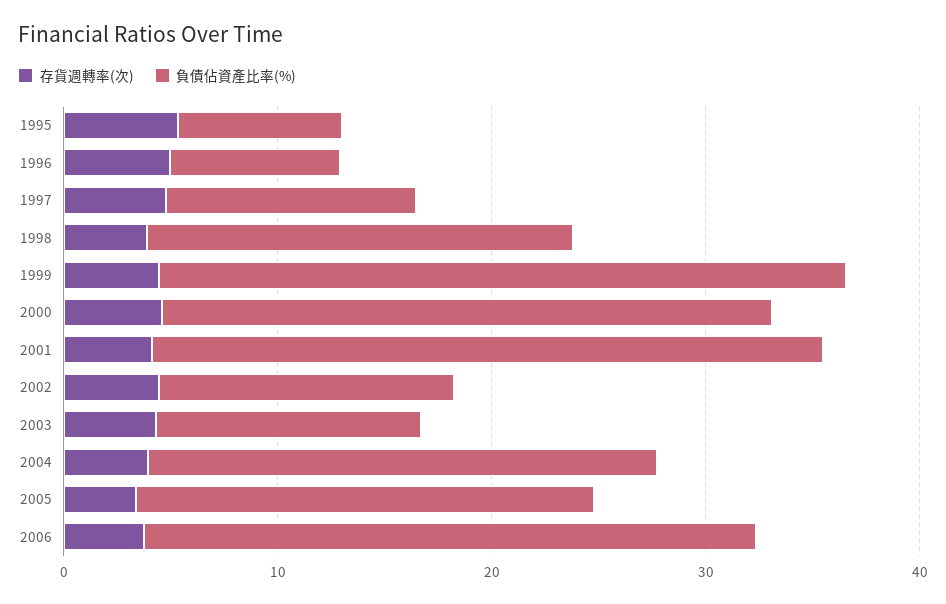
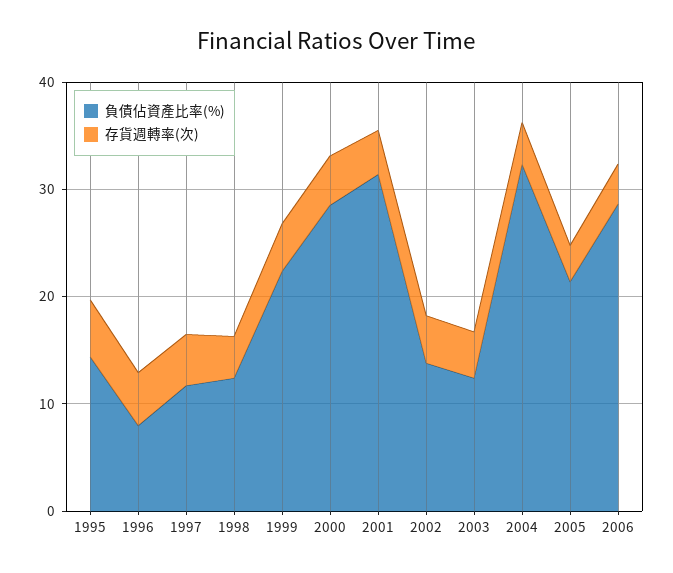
負債佔資產比率(%), 1995: 8 -> 14
負債佔資產比率(%), 1998: 20 -> 12
負債佔資產比率(%), 1999: 32 -> 22
負債佔資產比率(%), 2004: 24 -> 32

